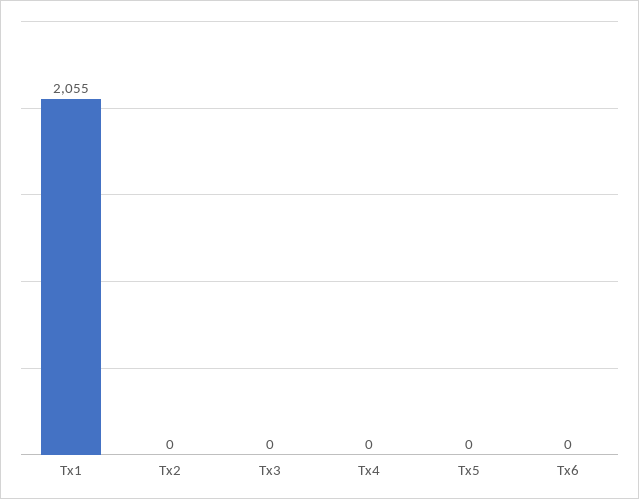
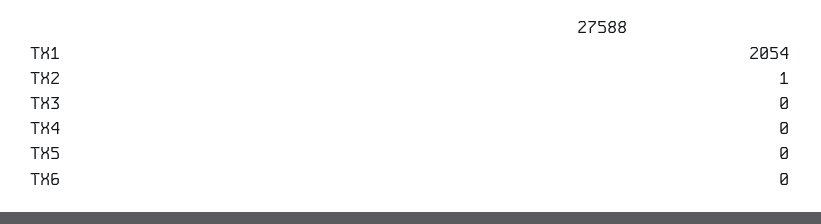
Tx1: 2055 -> 2054
Tx2: 0 -> 1

